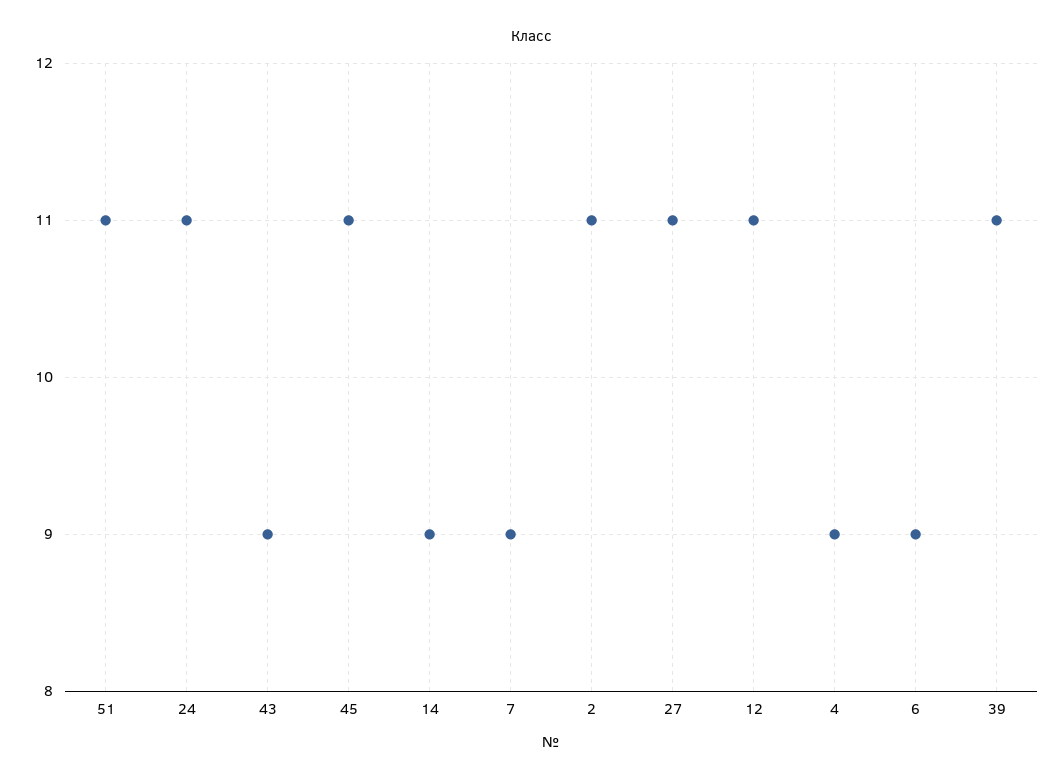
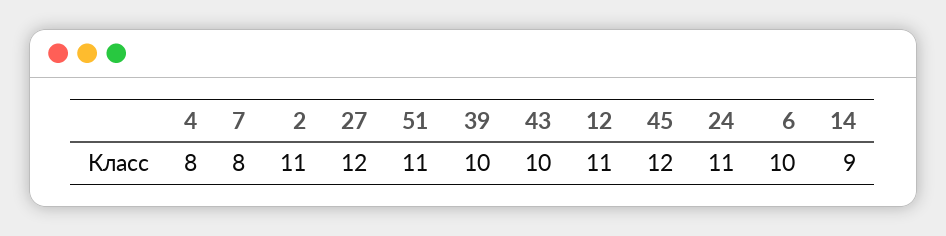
43: 9 -> 10
45: 11 -> 12
7: 9 -> 8
27: 11 -> 12
4: 9 -> 8
6: 9 -> 10
39: 11 -> 10

